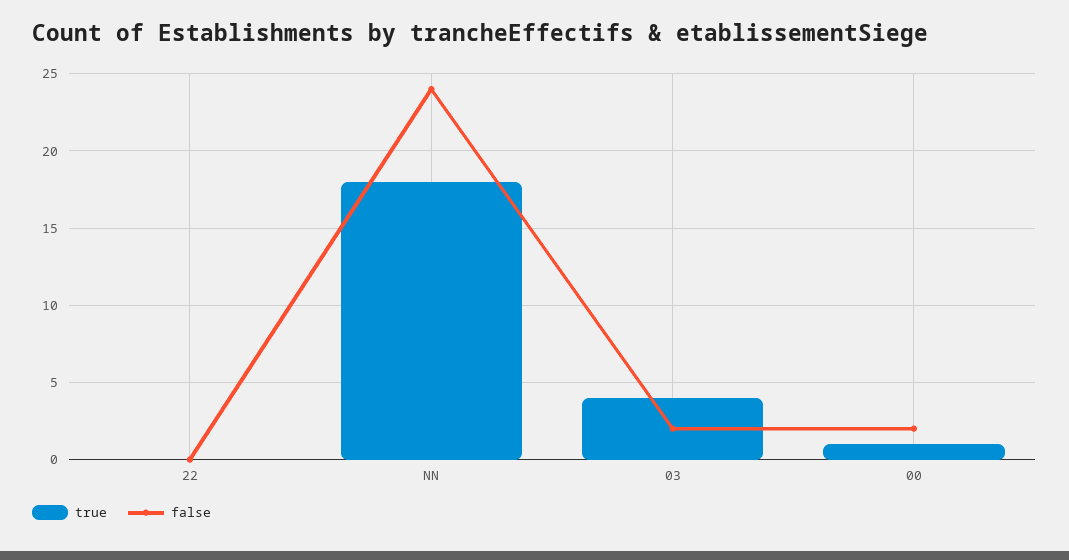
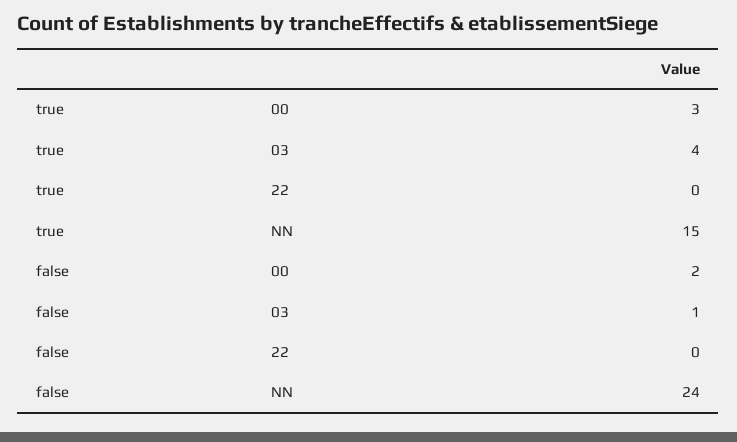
true, NN: 18 -> 15
false, 03: 2 -> 1
true, 00: 1 -> 3

